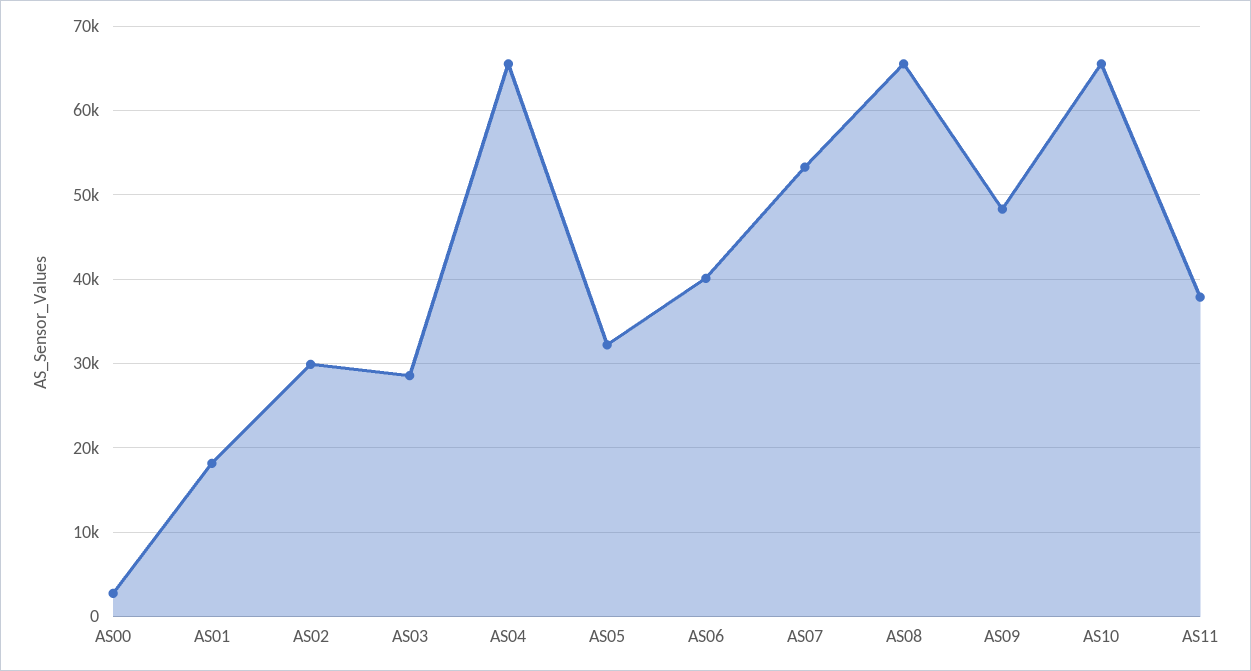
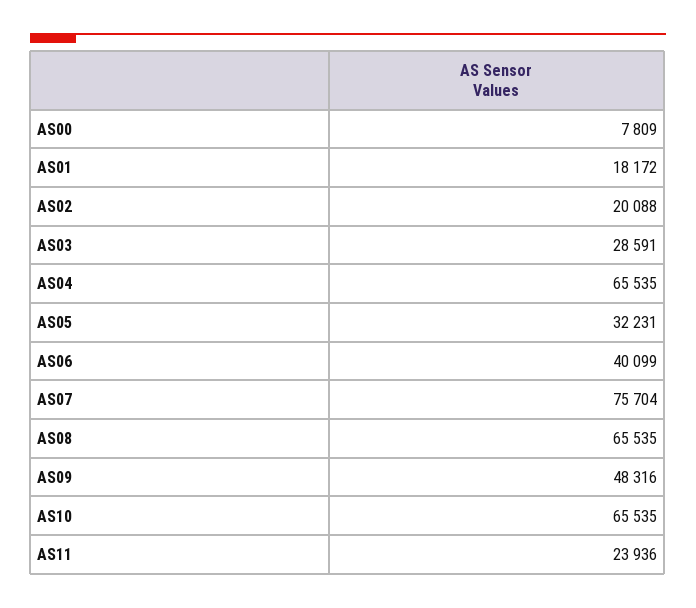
AS00: 3000 -> 7809
AS02: 30000 -> 20088
AS07: 53000 -> 75704
AS11: 38000 -> 23936

